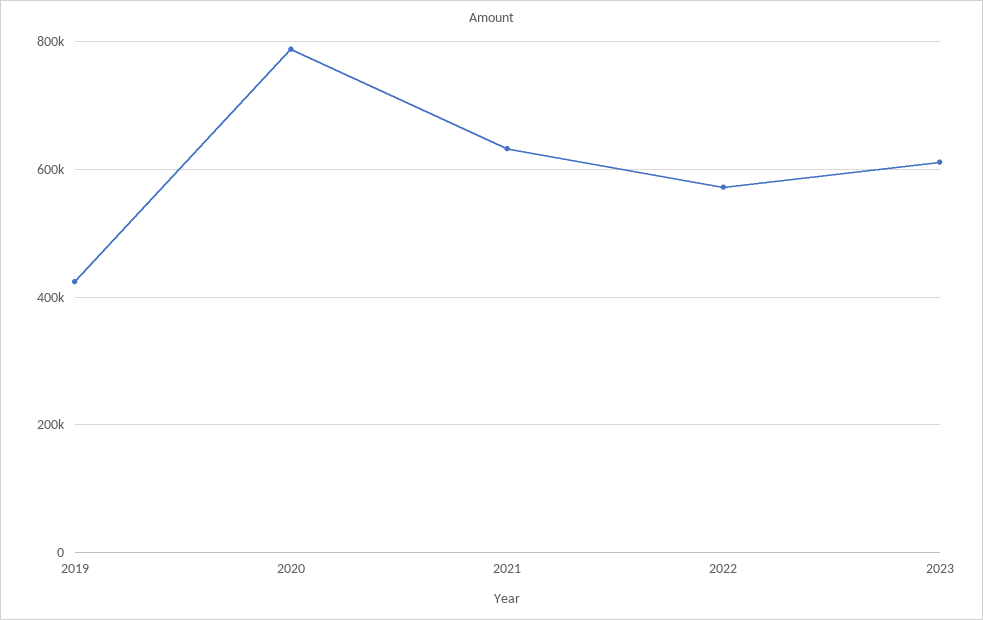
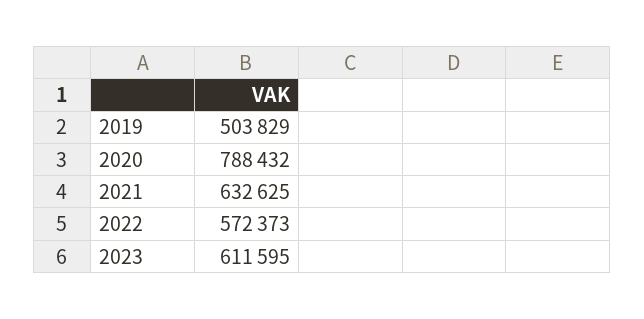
2019: 420000 -> 503829

